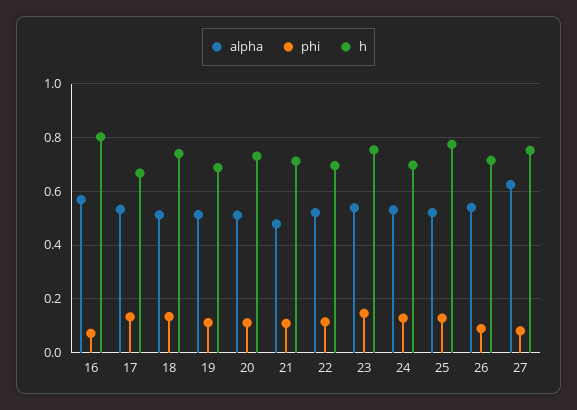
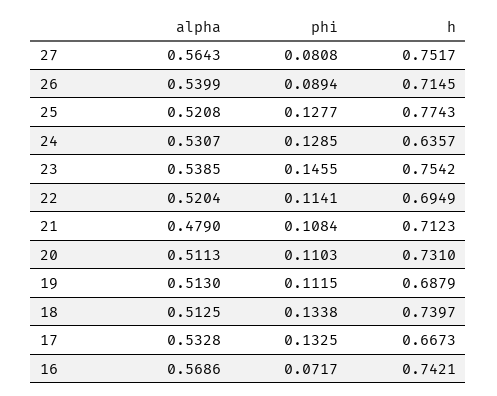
h, 16: 0.8 -> 0.7421
h, 24: 0.7 -> 0.6357
alpha, 27: 0.625 -> 0.5643

